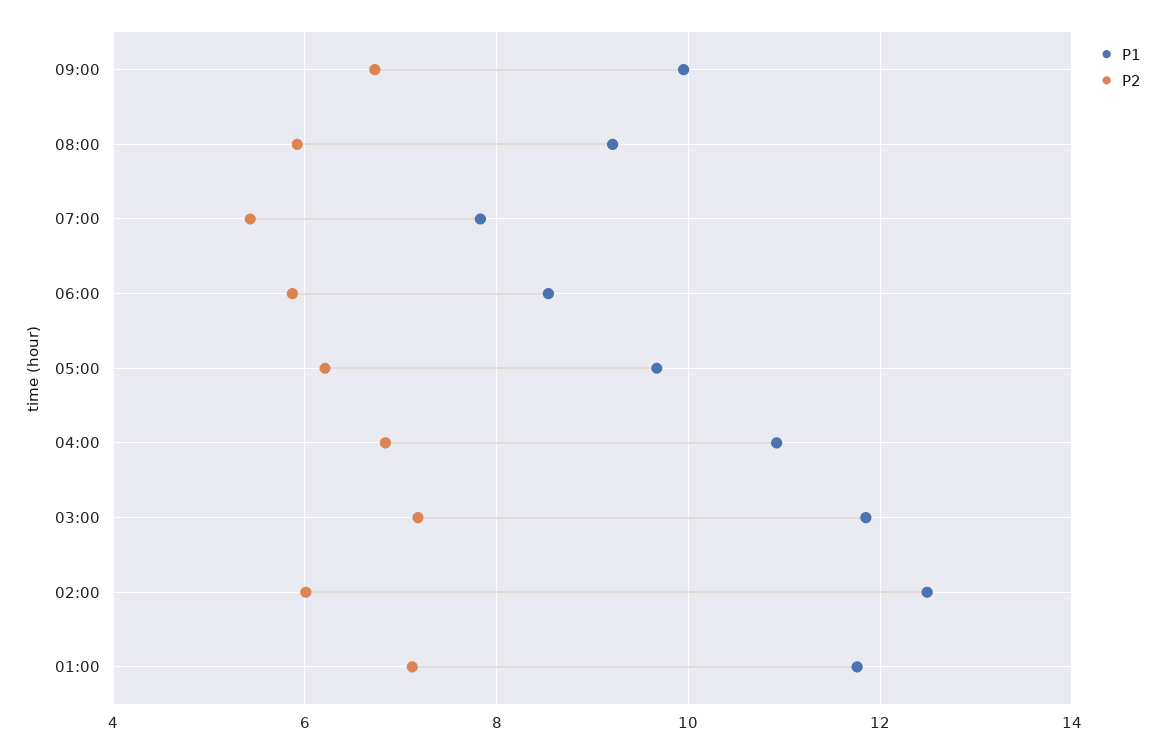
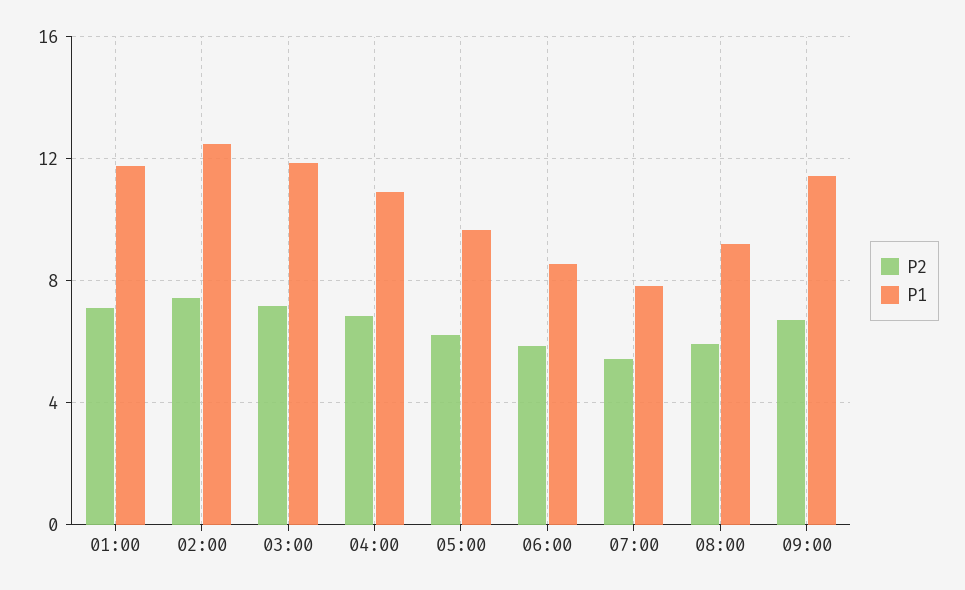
P1, 09:00: 10 -> 11.5
P2, 02:00: 6 -> 7.5

